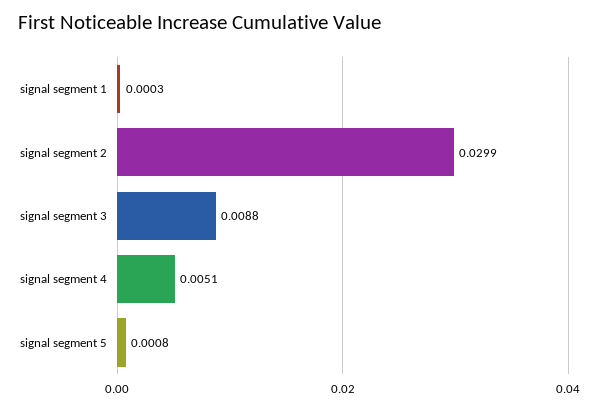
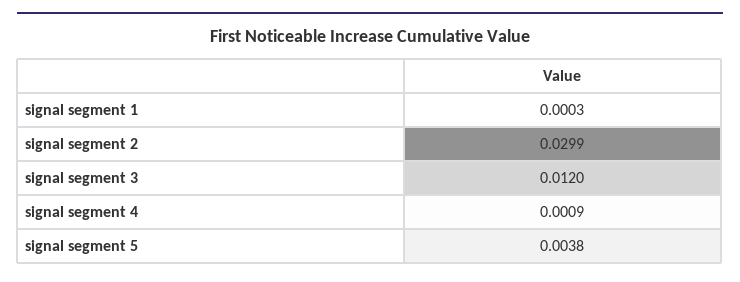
signal segment 3: 0.0088 -> 0.012
signal segment 4: 0.0051 -> 0.0009
signal segment 5: 0.0008 -> 0.0038

